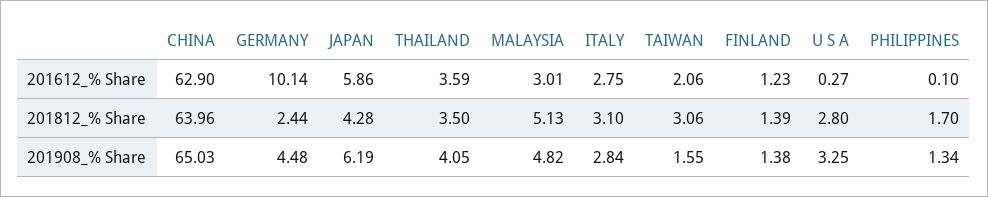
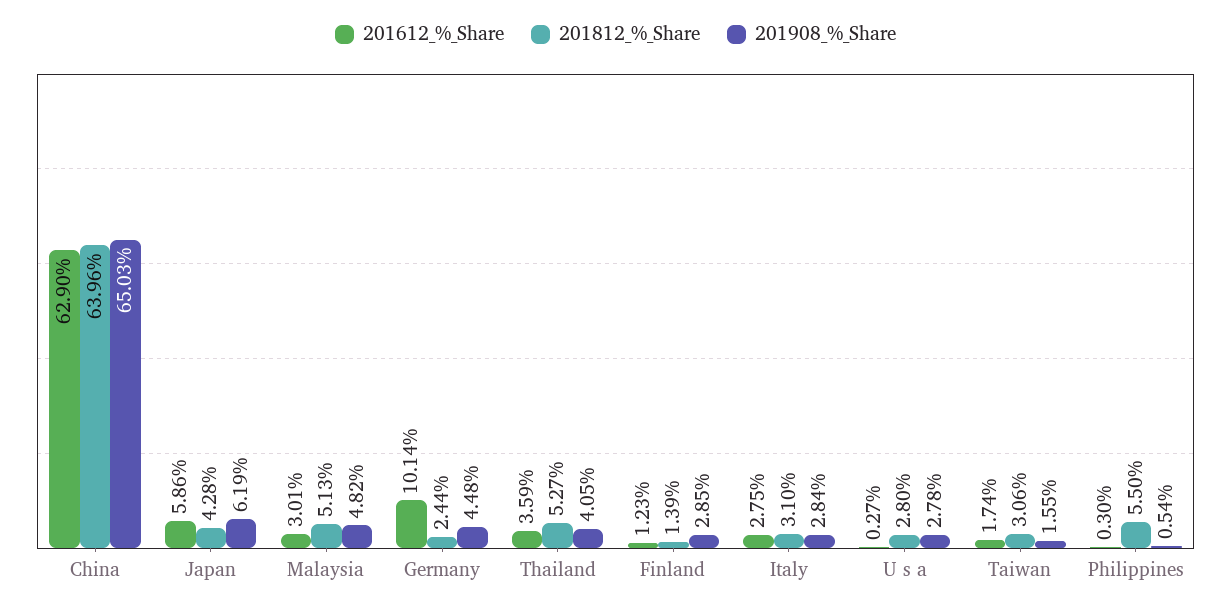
201612_% Share, TAIWAN: 2.06 -> 1.74
201612_% Share, PHILIPPINES: 0.1 -> 0.3
201812_% Share, THAILAND: 3.5 -> 5.27
201812_% Share, PHILIPPINES: 1.7 -> 5.5
201908_% Share, FINLAND: 1.38 -> 2.85
201908_% Share, U S A: 3.25 -> 2.78
201908_% Share, PHILIPPINES: 1.34 -> 0.54

